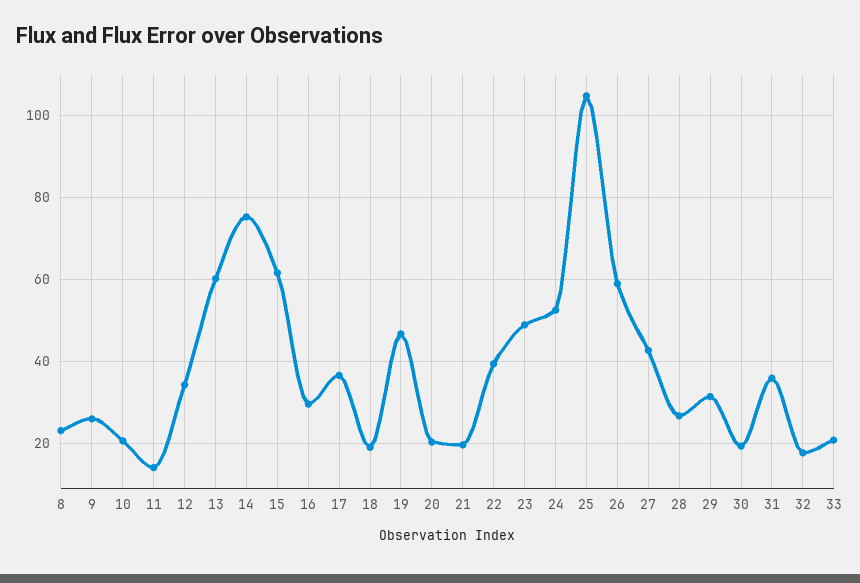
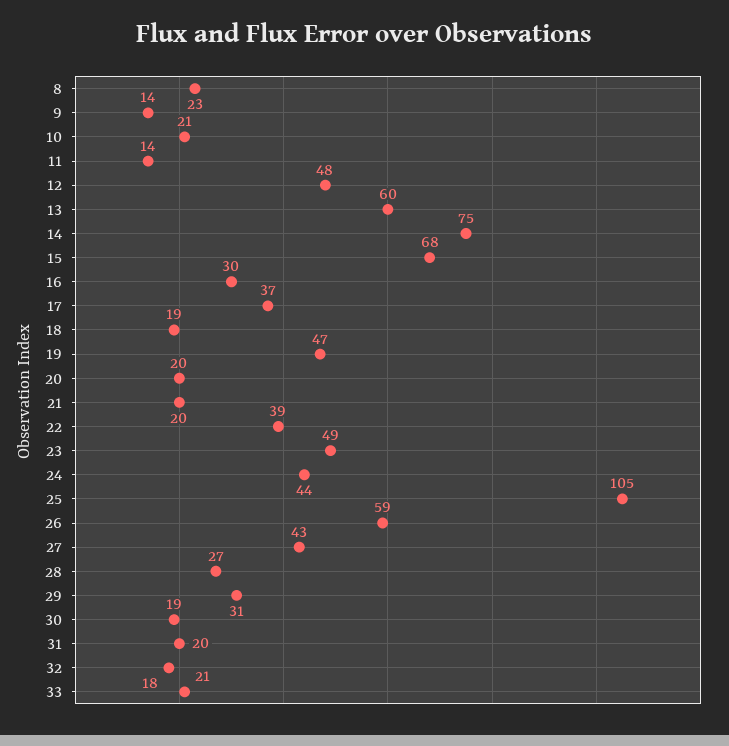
9: 26 -> 14
12: 34 -> 48
15: 62 -> 68
24: 52 -> 44
31: 36 -> 20

